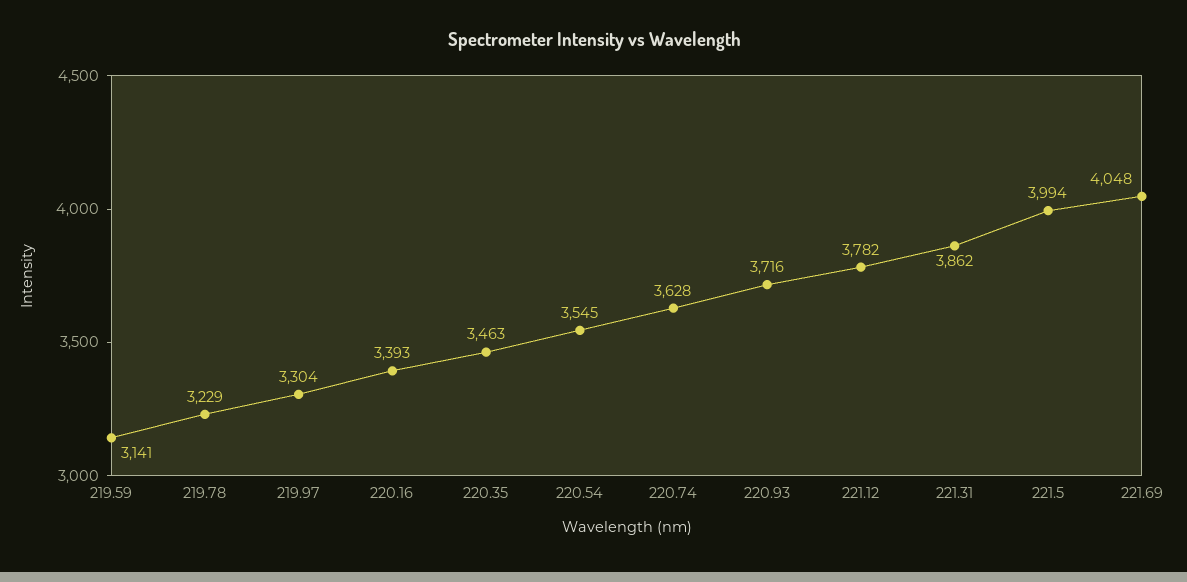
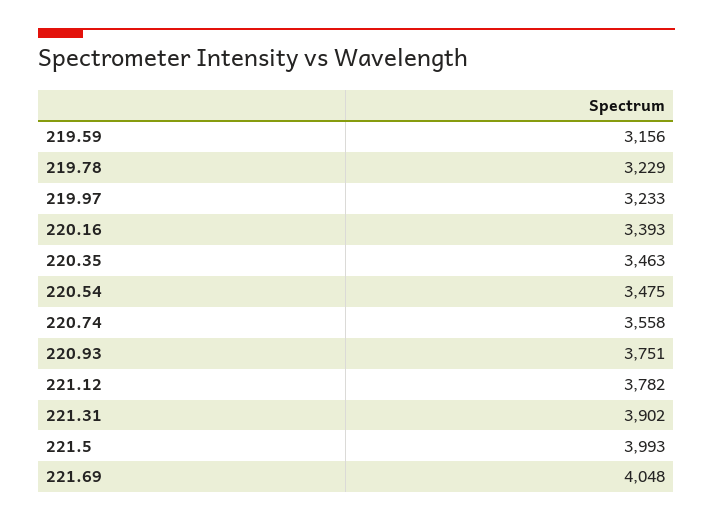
219.59: 3141 -> 3156
219.97: 3304 -> 3233
220.54: 3545 -> 3475
220.74: 3628 -> 3558
220.93: 3716 -> 3751
221.31: 3862 -> 3902
221.5: 3994 -> 3993

